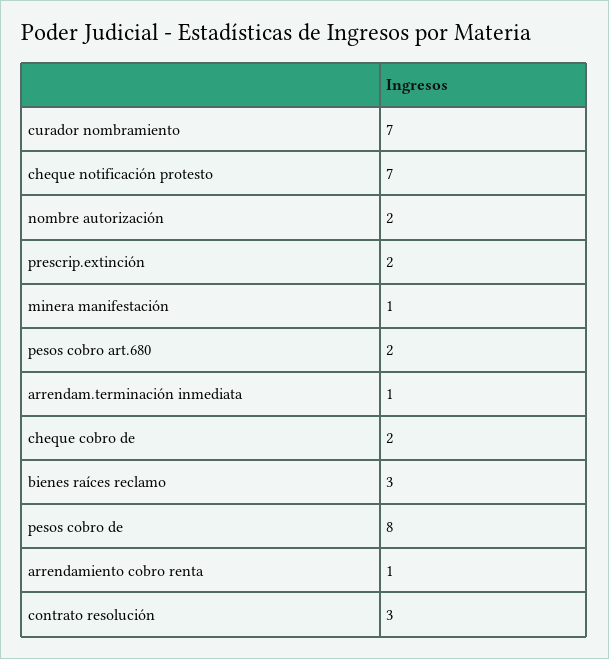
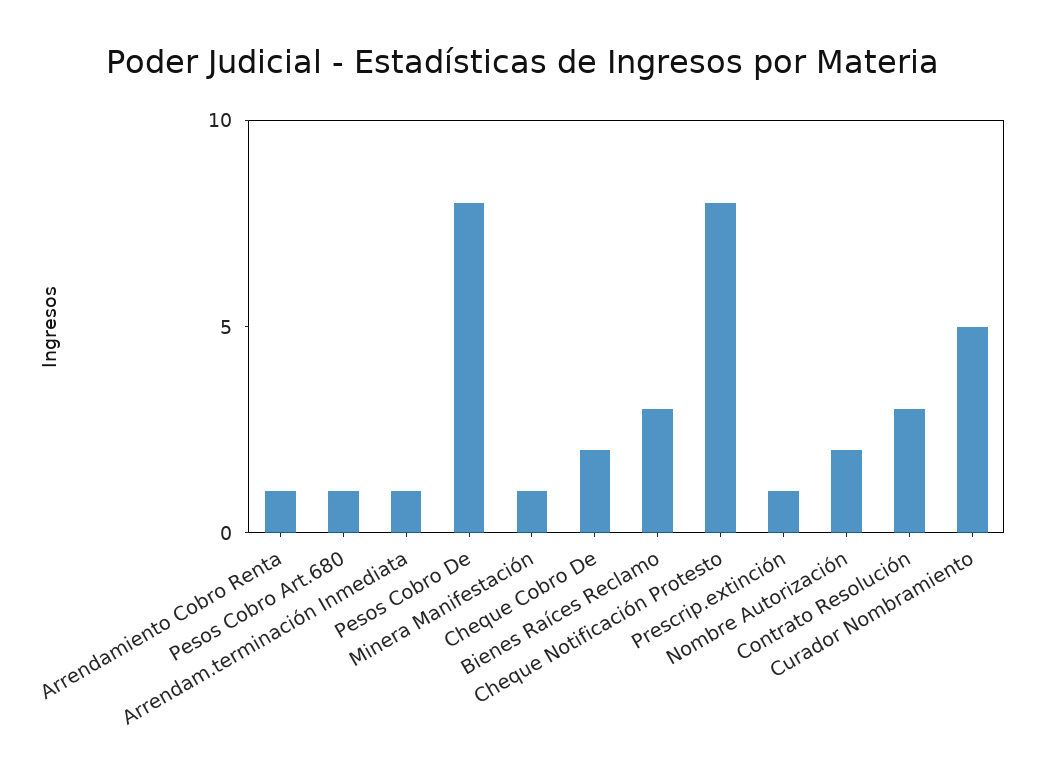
curador nombramiento: 7 -> 5
cheque notificación protesto: 7 -> 8
prescrip.extinción: 2 -> 1
pesos cobro art.680: 2 -> 1

